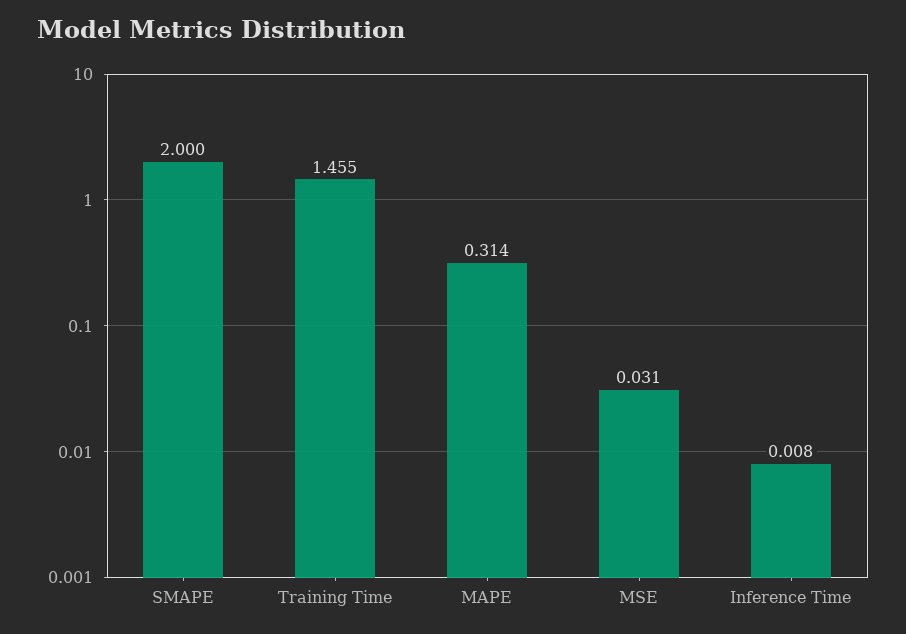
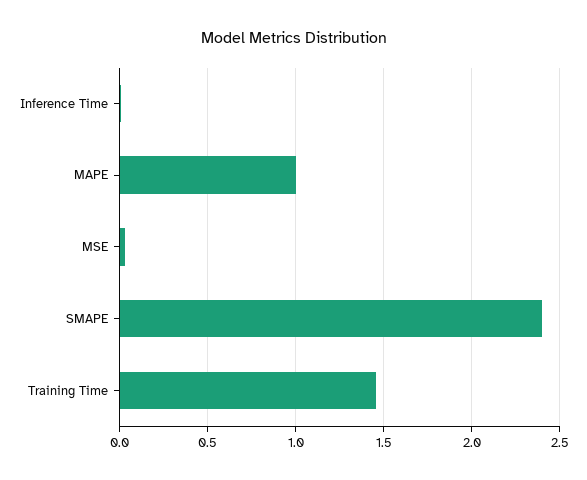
SMAPE: 2 -> 2.4
MAPE: 0.314 -> 1

